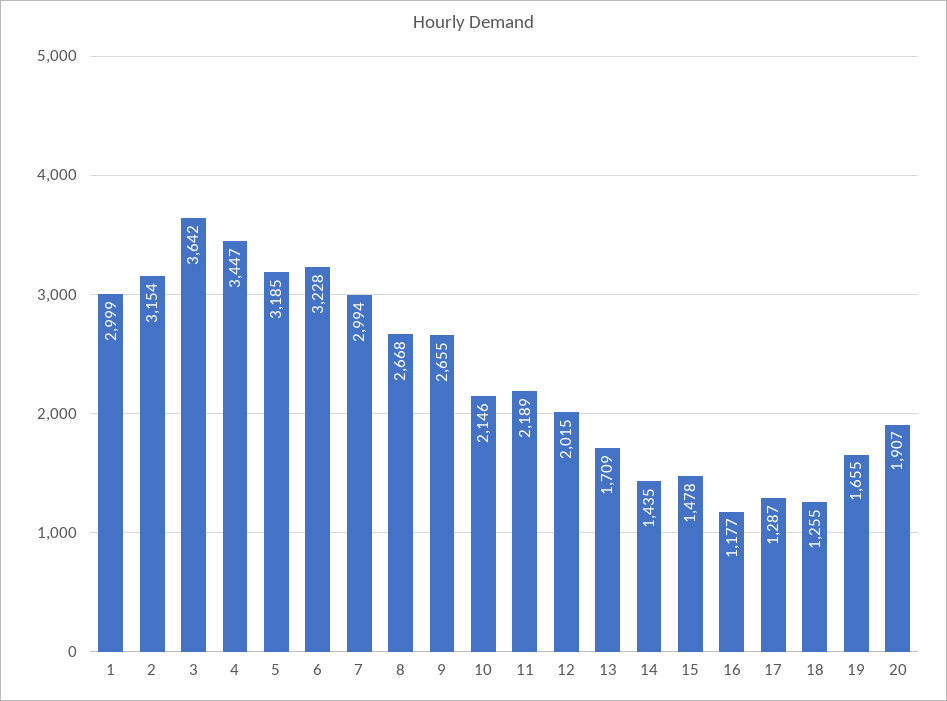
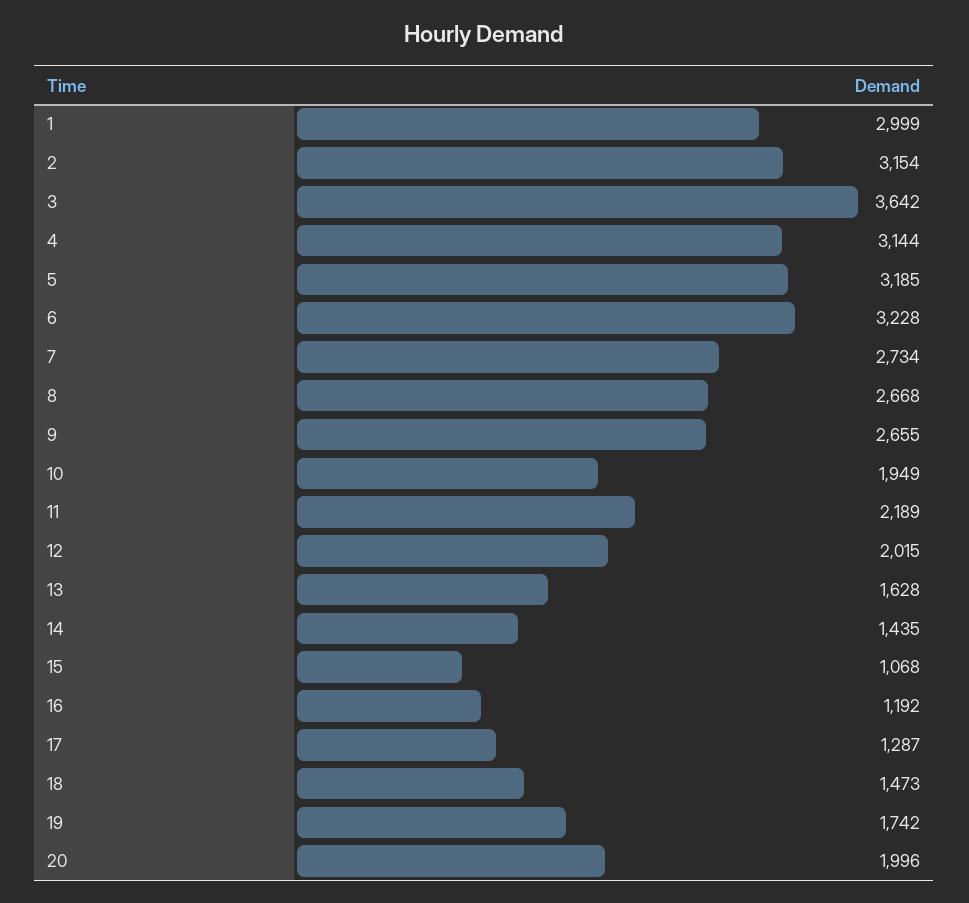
4: 3447 -> 3144
7: 2994 -> 2734
10: 2146 -> 1949
13: 1709 -> 1628
15: 1478 -> 1068
16: 1177 -> 1192
18: 1255 -> 1473
19: 1655 -> 1742
20: 1907 -> 1996

